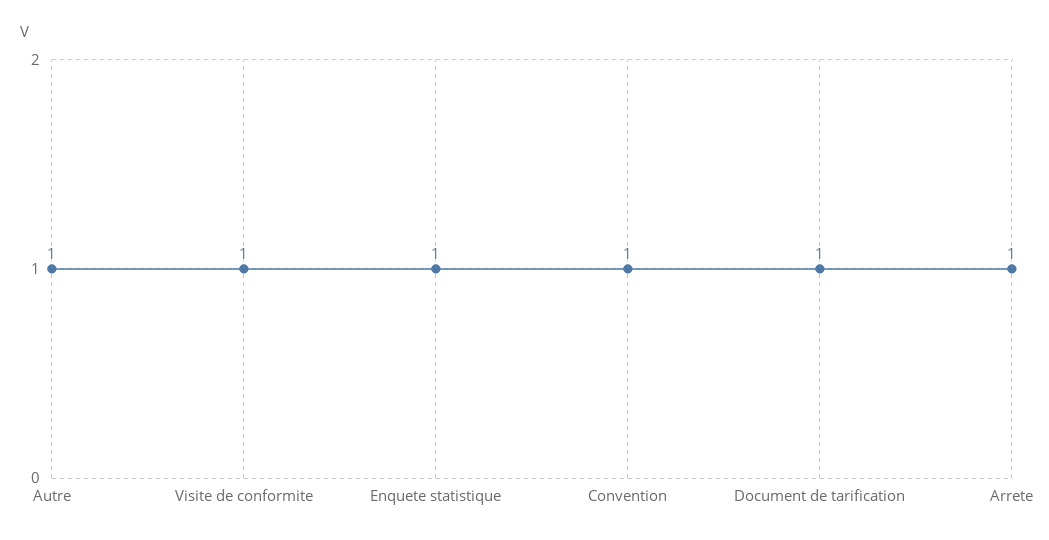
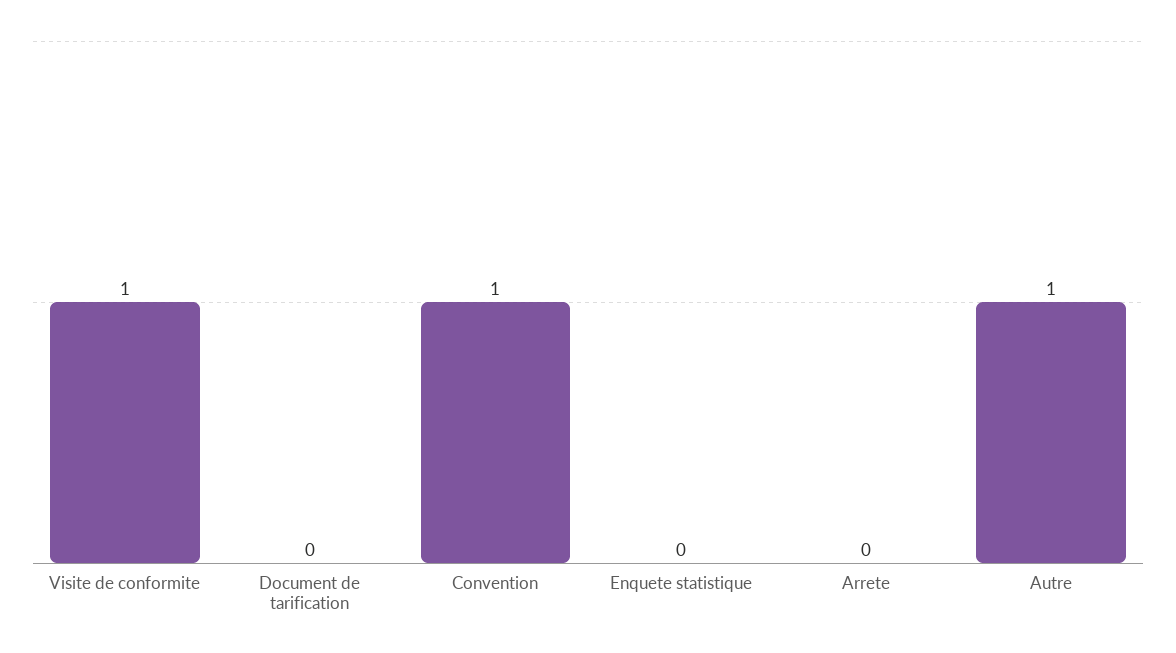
Enquete statistique: 1 -> 0
Document de tarification: 1 -> 0
Arrete: 1 -> 0

